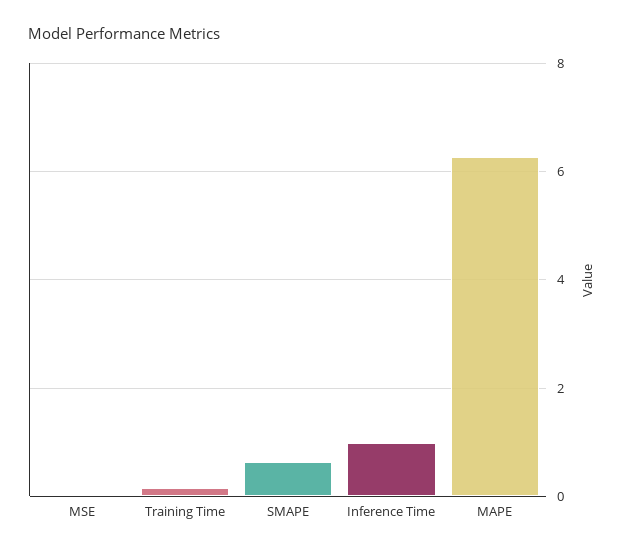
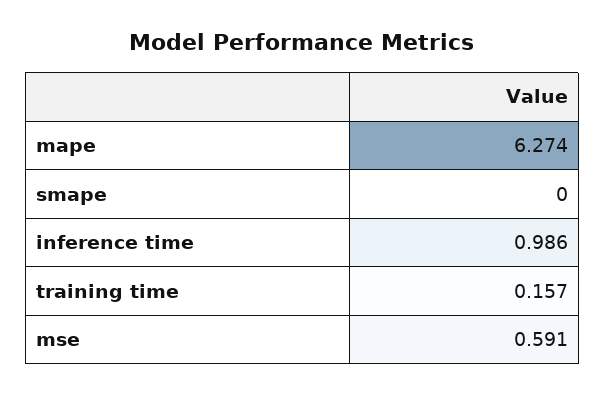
MSE: 0 -> 0.591
SMAPE: 0.6 -> 0

